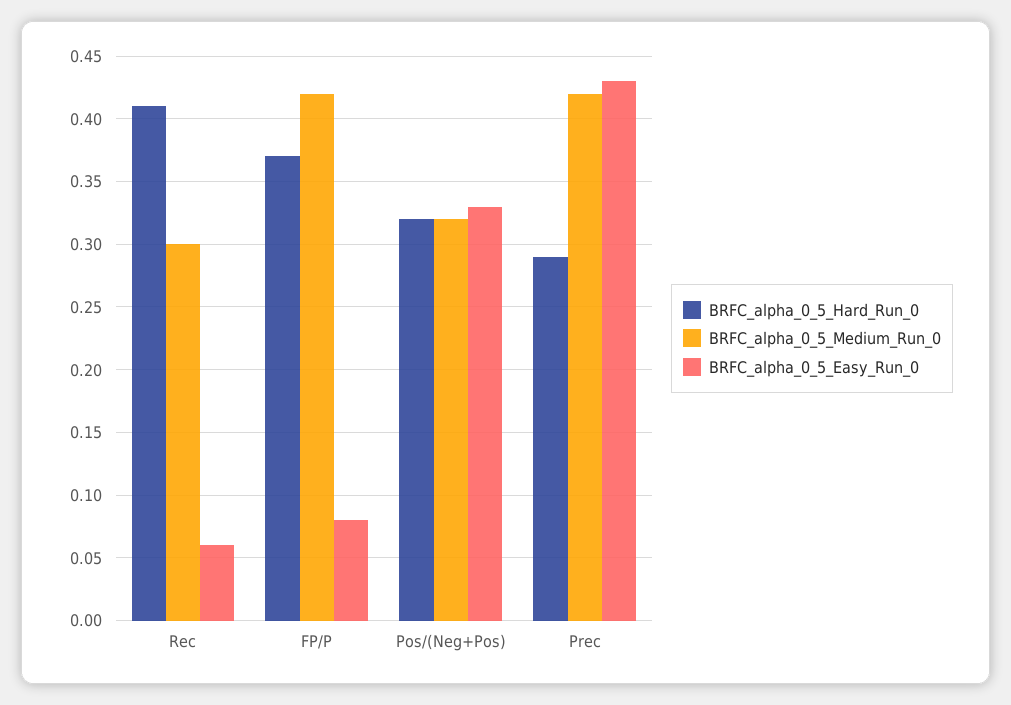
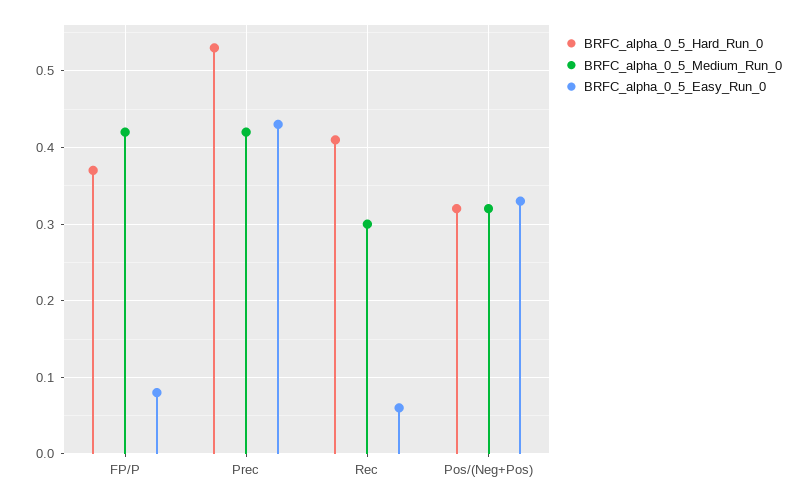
BRFC_alpha_0_5_Hard_Run_0, Prec: 0.29 -> 0.53

